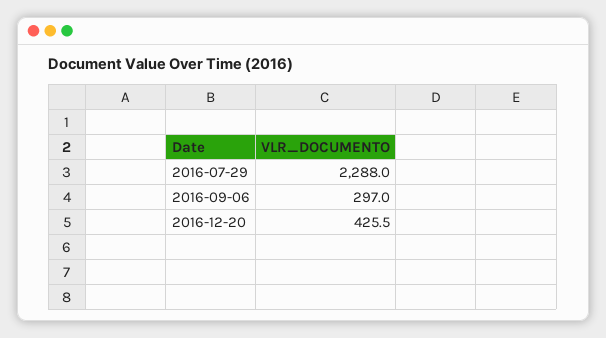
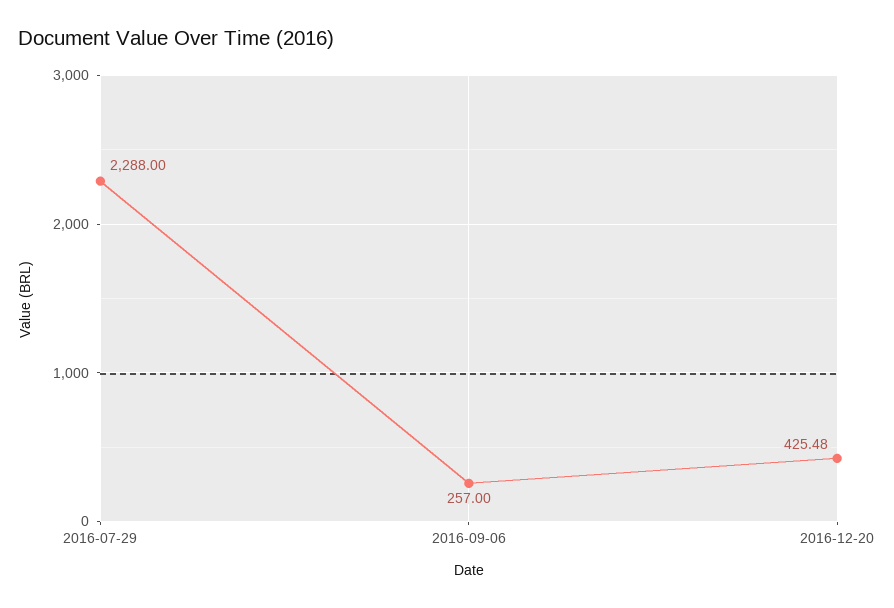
2016-09-06: 297 -> 257

